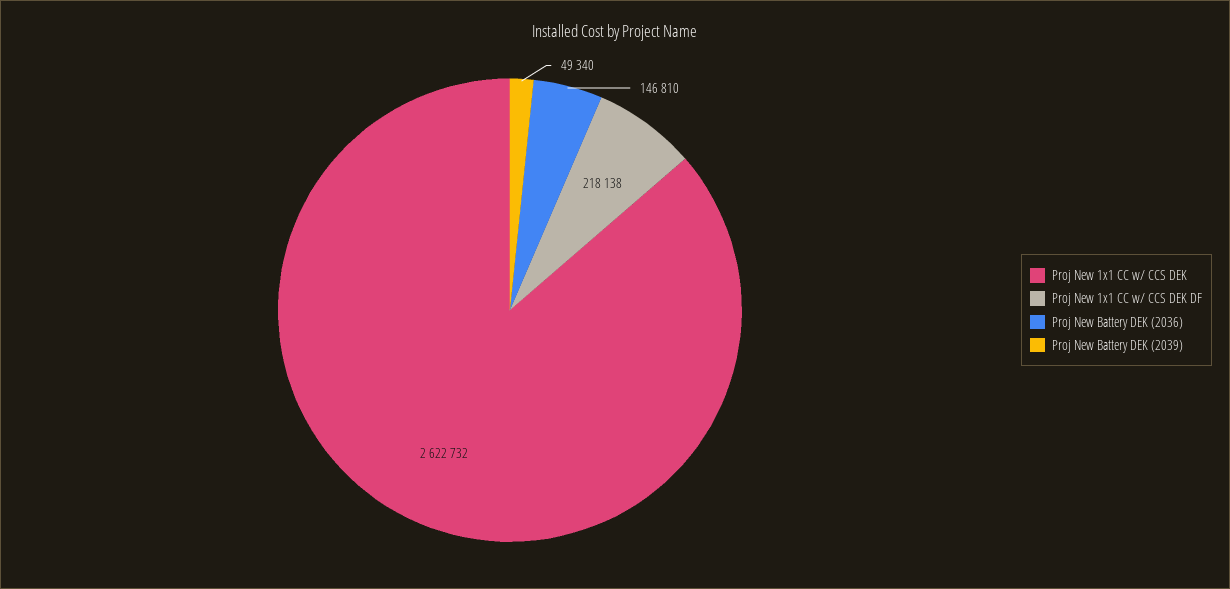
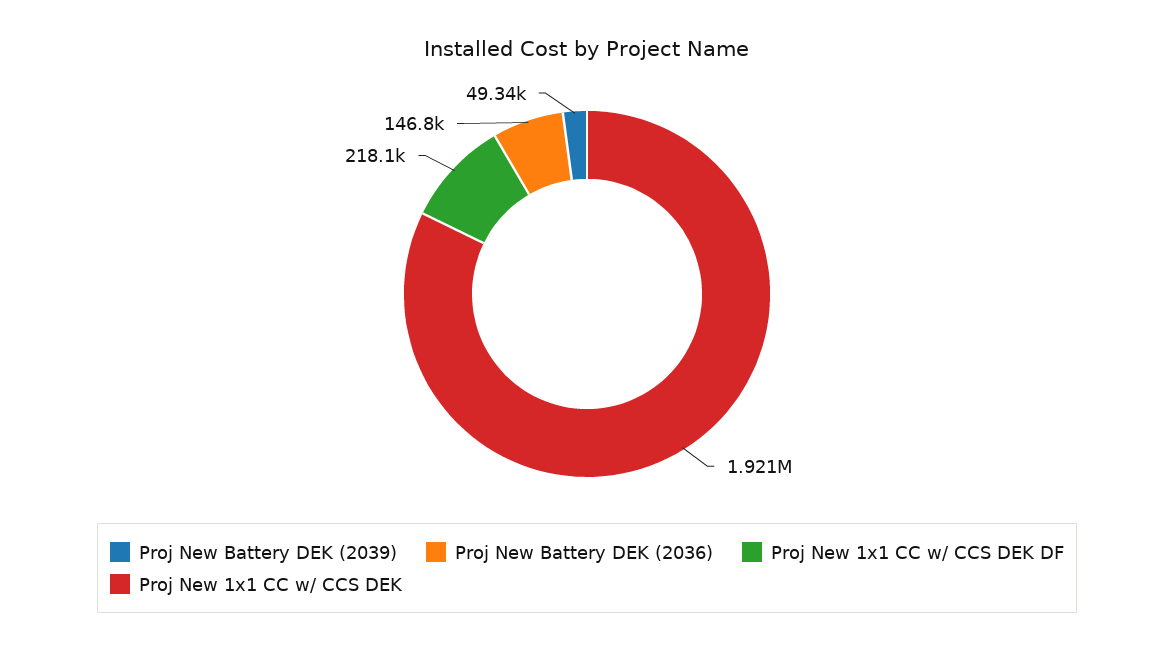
Proj New 1x1 CC w/ CCS DEK: 2622732 -> 1921000

